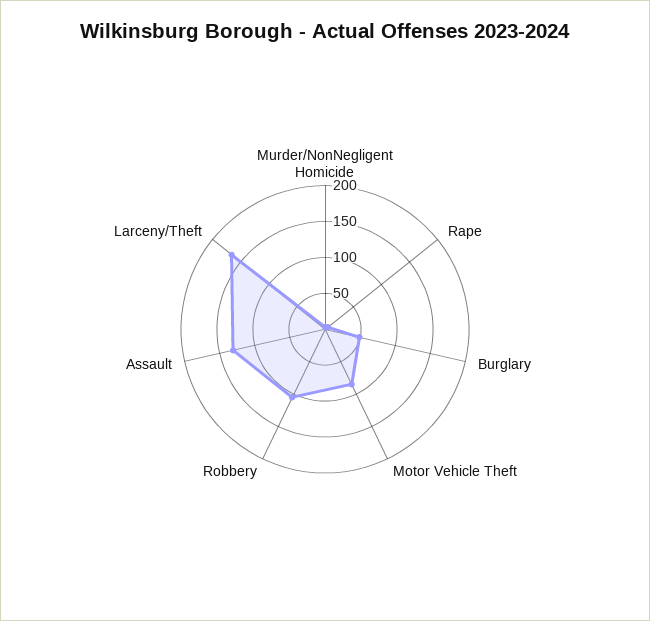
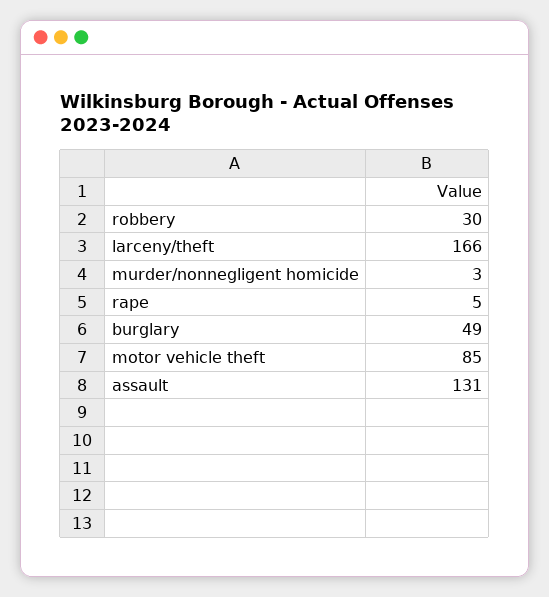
Robbery: 100 -> 30

